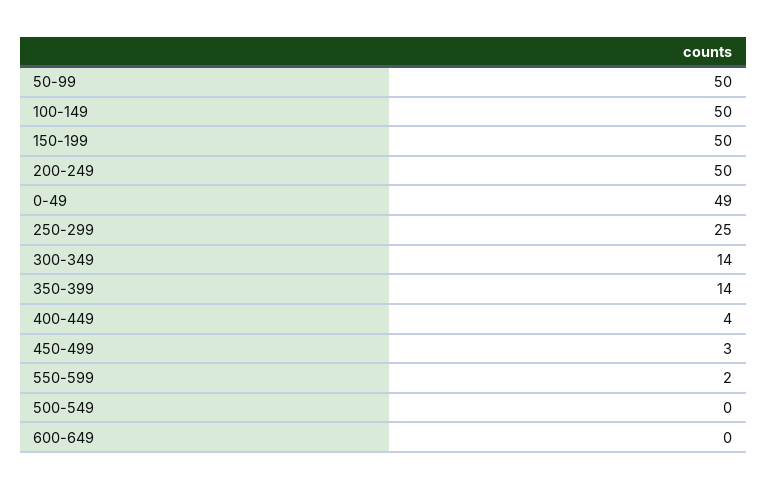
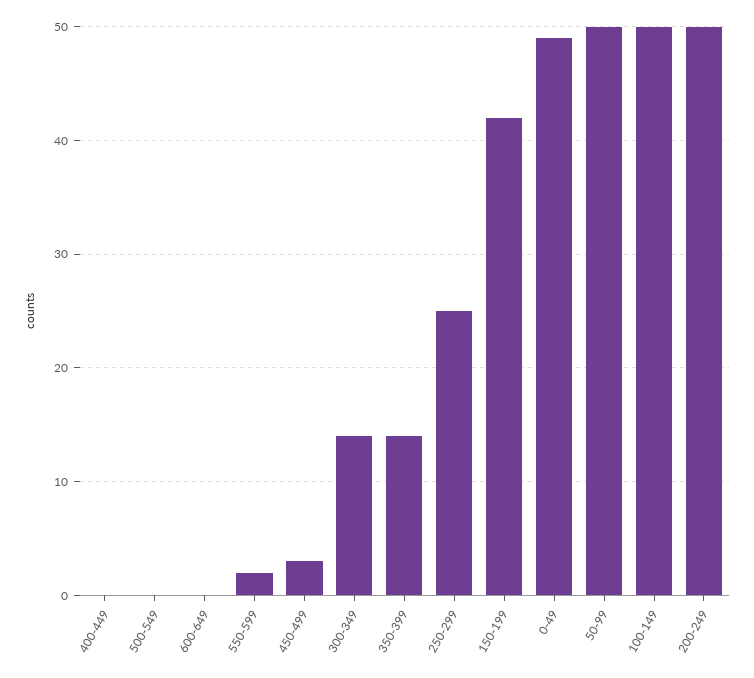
150-199: 50 -> 42
400-449: 4 -> 0

